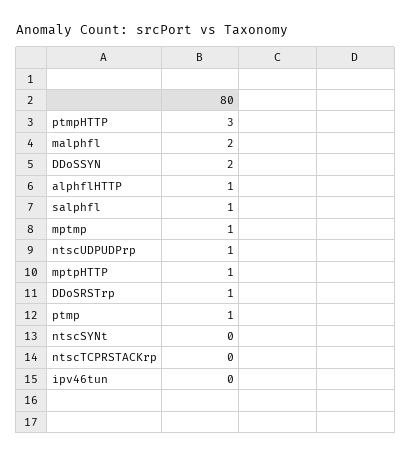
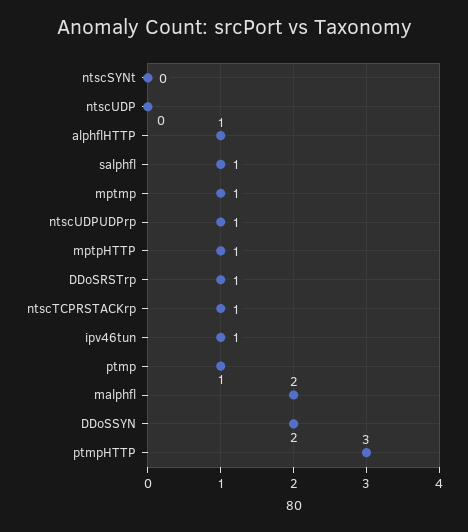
ntscTCPRSTACKrp: 0 -> 1
ipv46tun: 0 -> 1
ntscUDP: none -> 0

